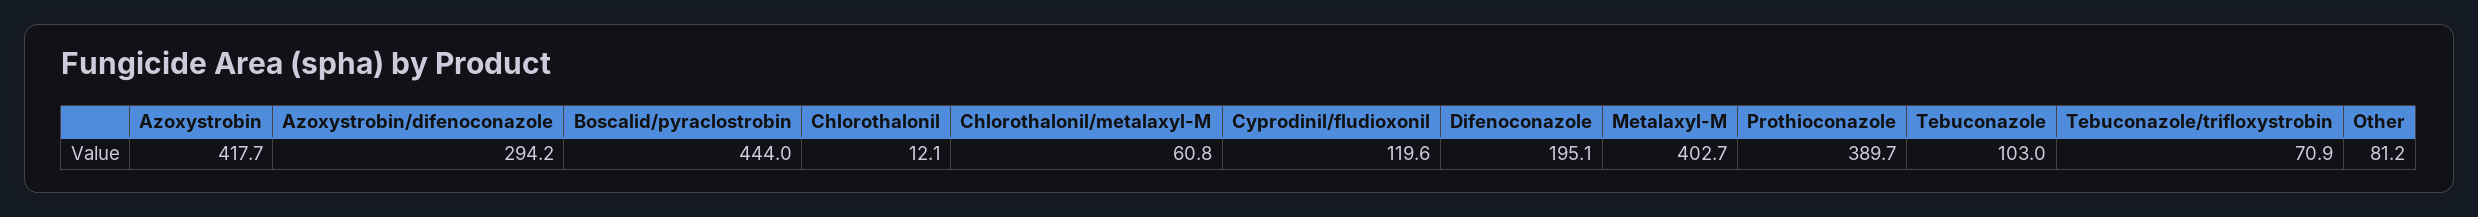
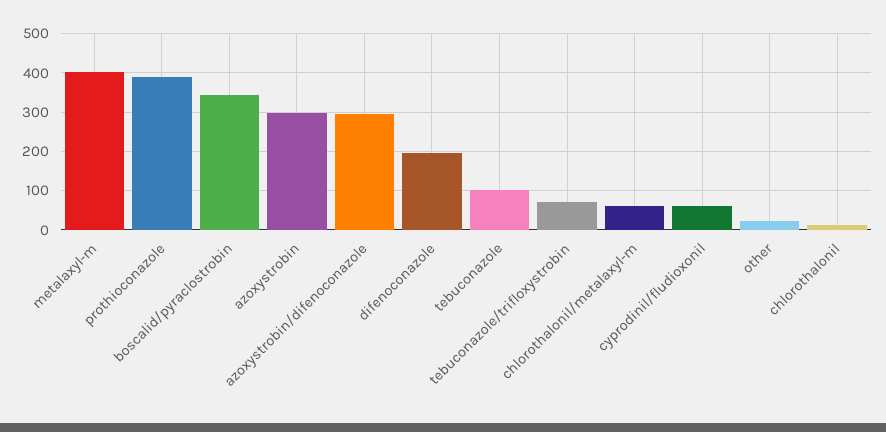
Azoxystrobin: 417.7 -> 300
Boscalid/pyraclostrobin: 444 -> 340
Cyprodinil/fludioxonil: 119.6 -> 60
Other: 81.2 -> 20

